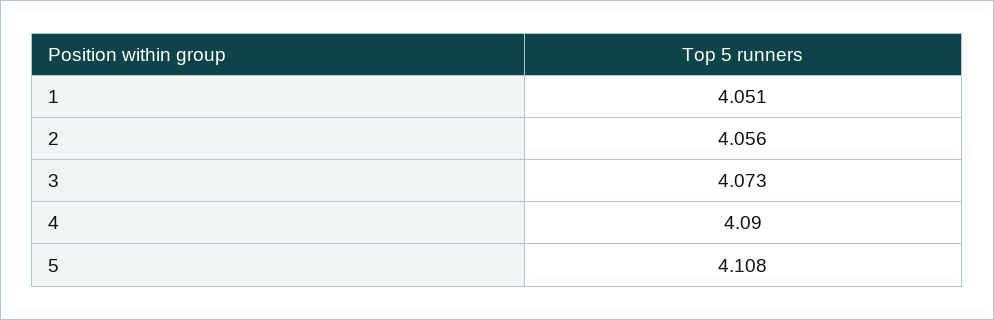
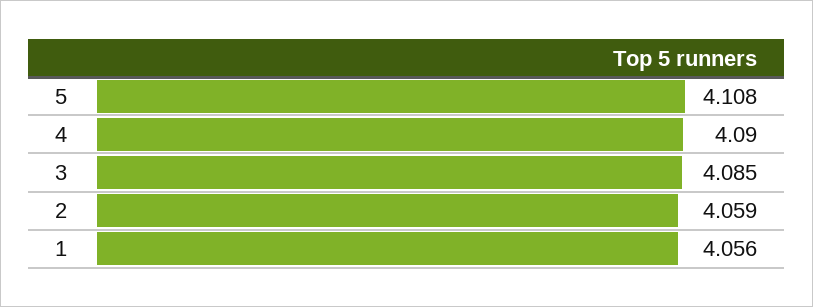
1: 4.051 -> 4.056
2: 4.056 -> 4.059
3: 4.073 -> 4.085

